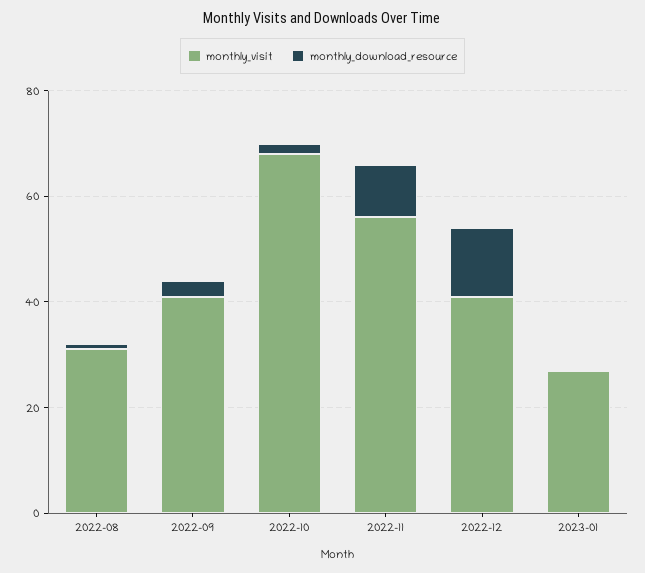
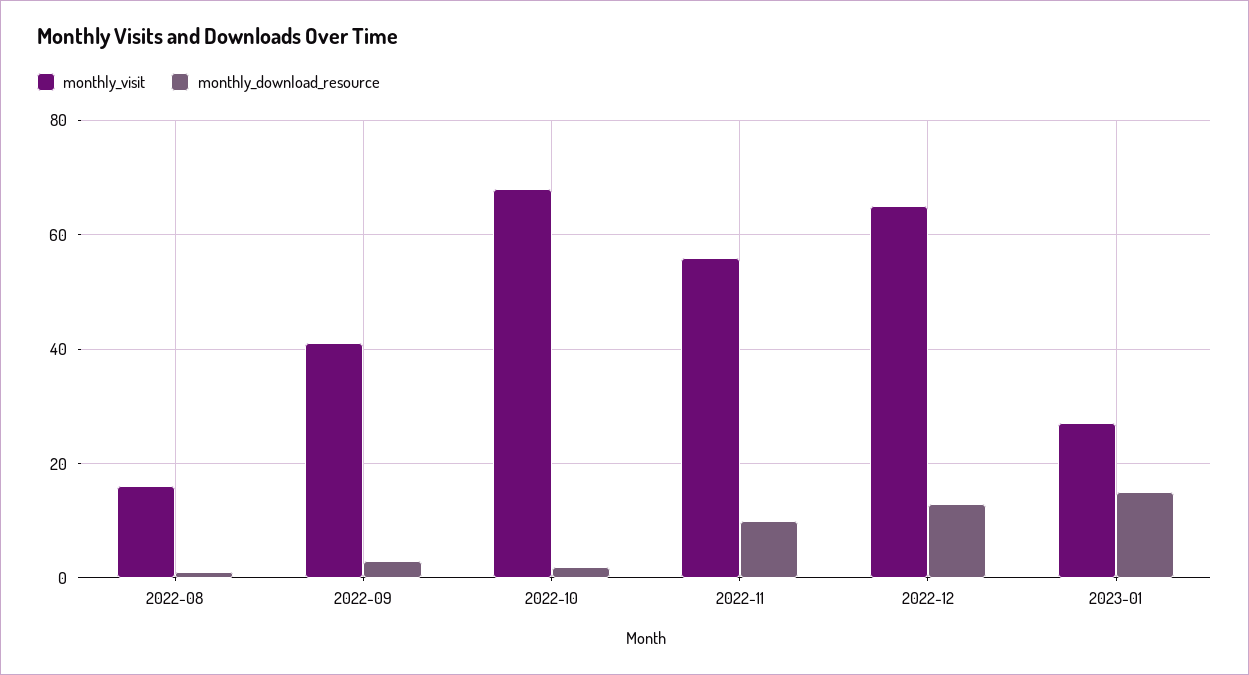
monthly_visit, 2022-08: 30 -> 15
monthly_visit, 2022-12: 40 -> 65
monthly_download_resource, 2023-01: 0 -> 15

